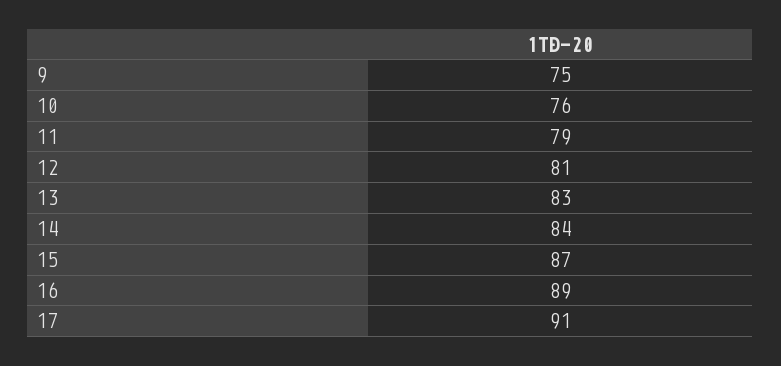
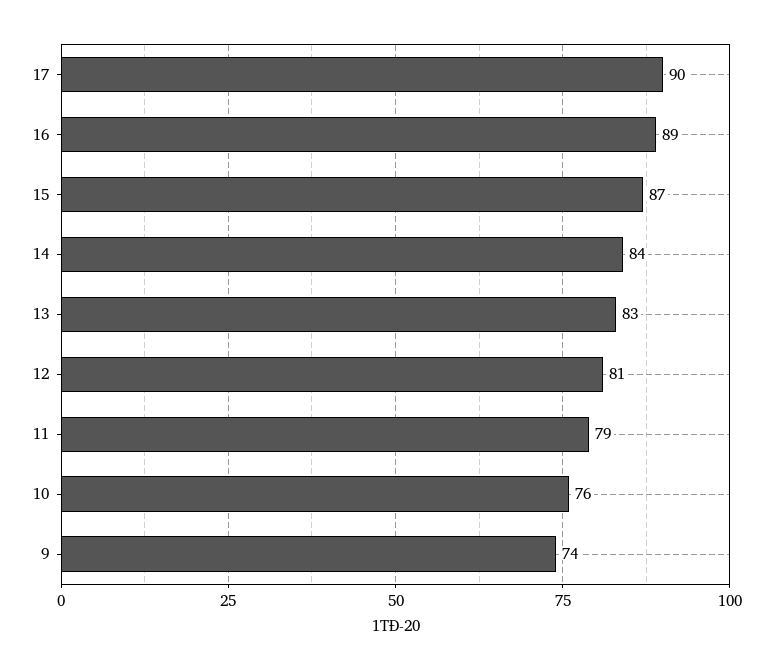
9: 75 -> 74
17: 91 -> 90

